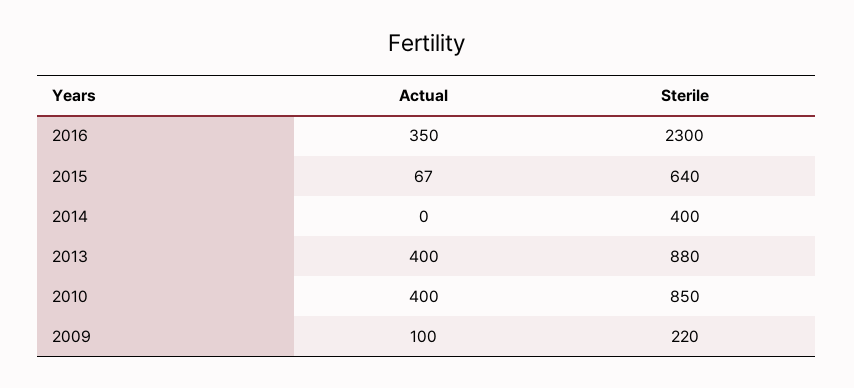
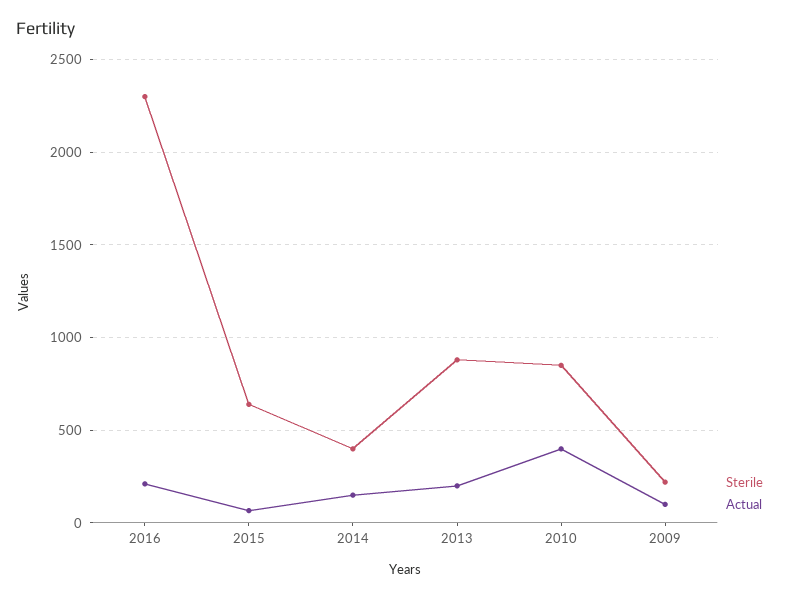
Actual, 2016: 350 -> 200
Actual, 2014: 0 -> 150
Actual, 2013: 400 -> 200

